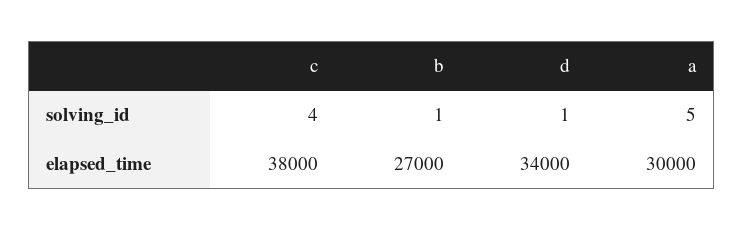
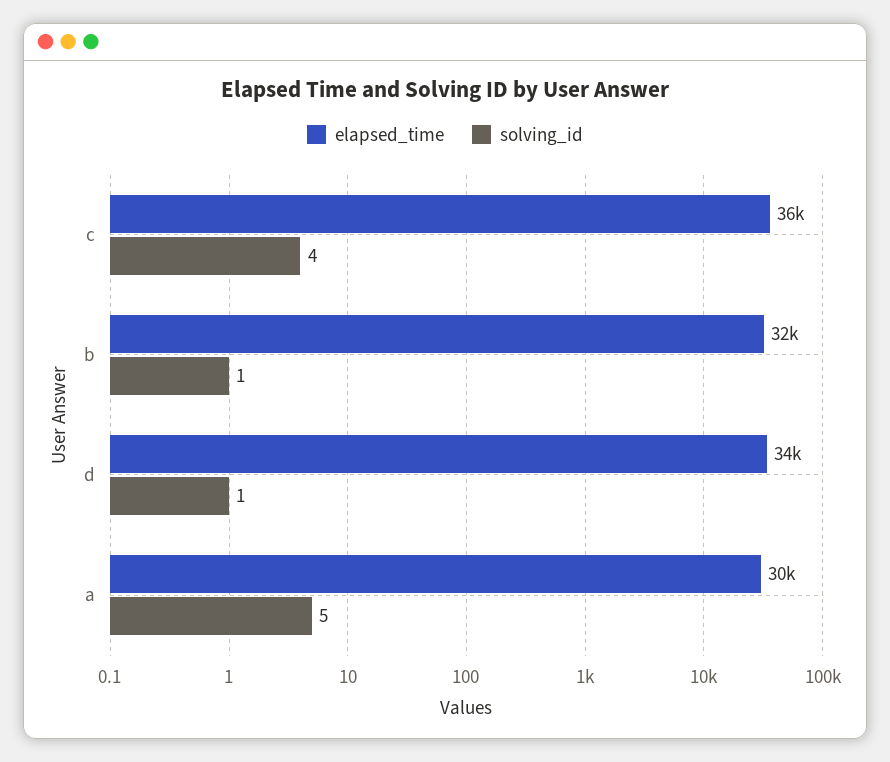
elapsed_time, c: 38000 -> 36000
elapsed_time, b: 27000 -> 32000

